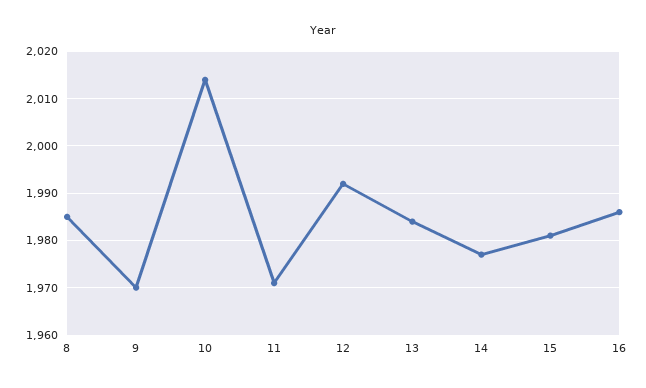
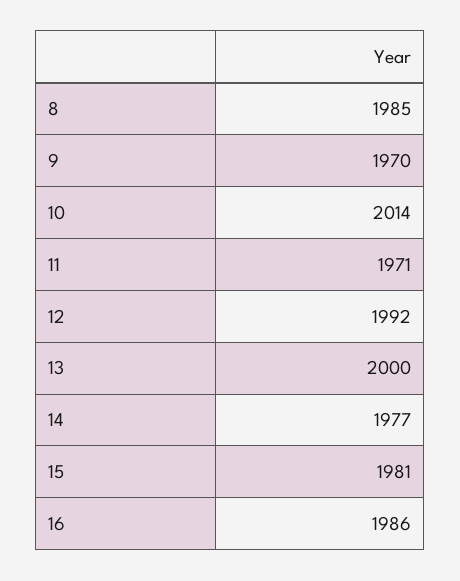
13: 1985 -> 2000

